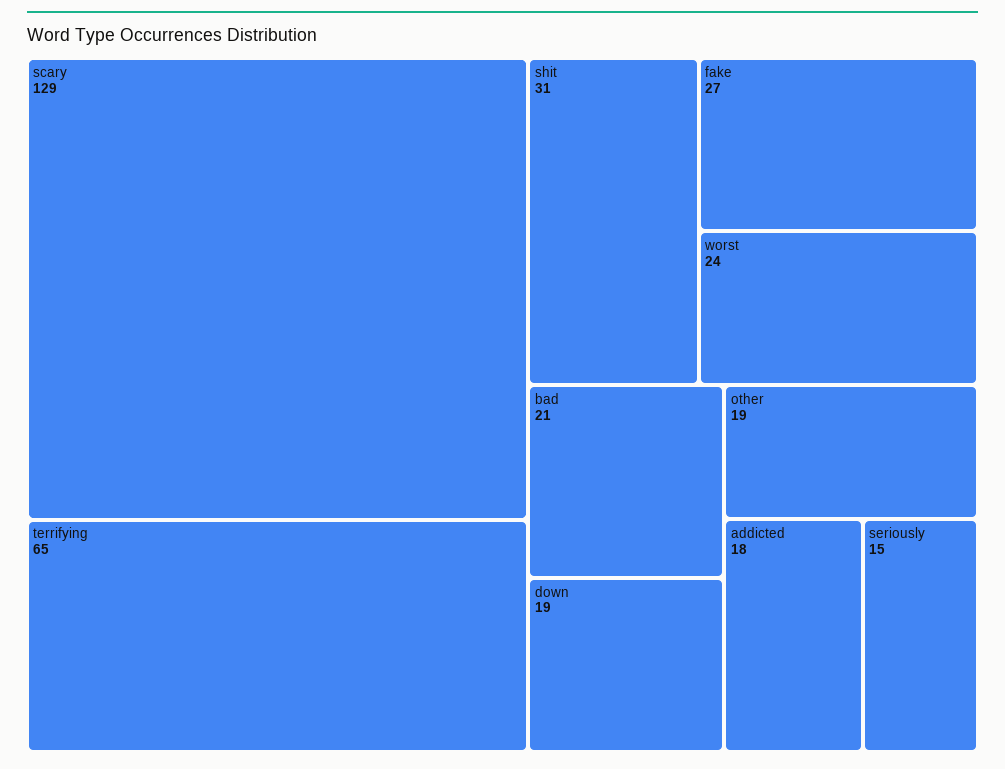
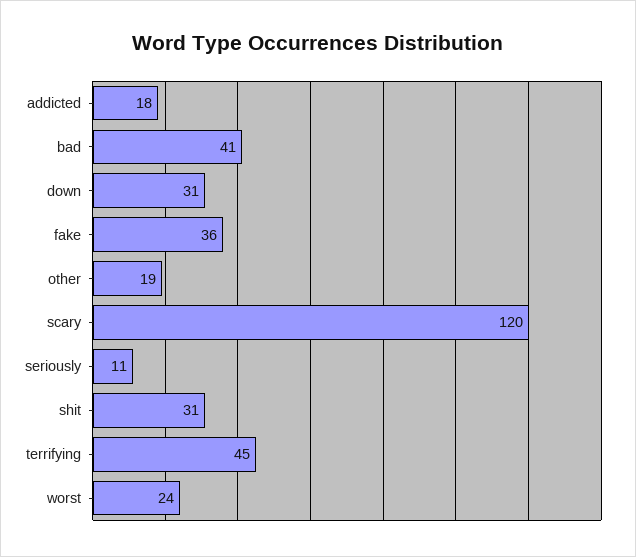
scary: 129 -> 120
terrifying: 65 -> 45
fake: 27 -> 36
bad: 21 -> 41
down: 19 -> 31
seriously: 15 -> 11

